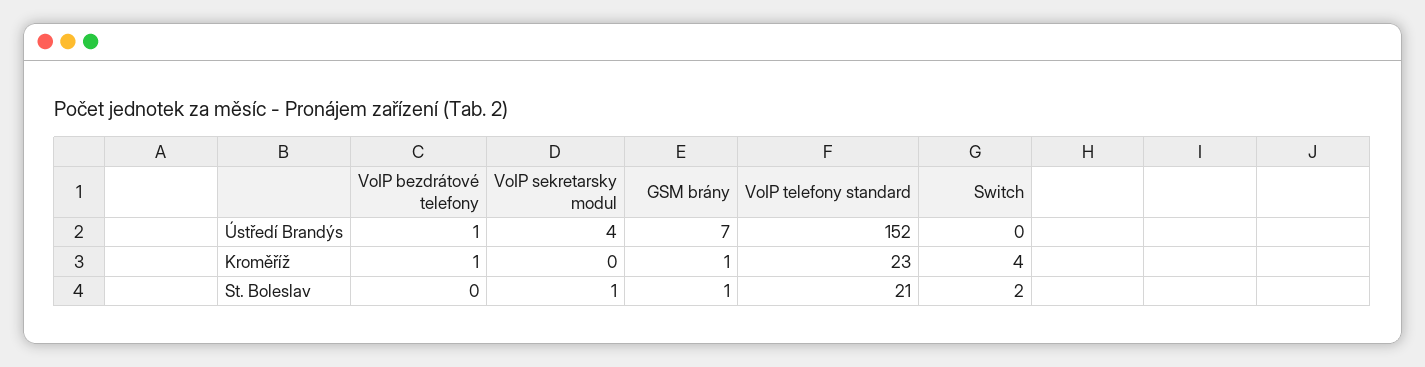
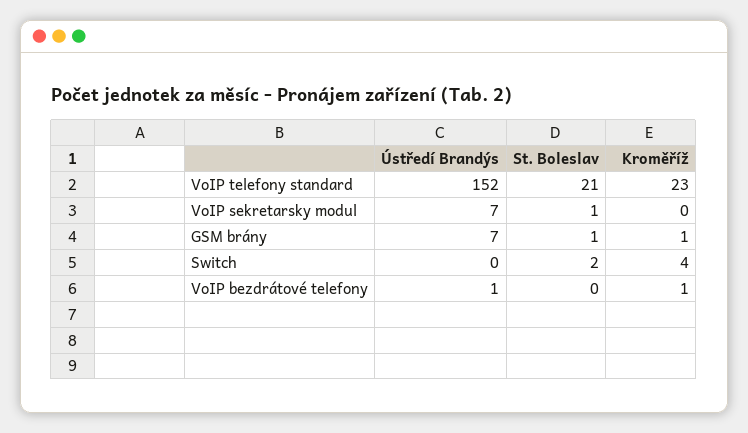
VoIP sekretarsky modul, Ústředí Brandýs: 4 -> 7

